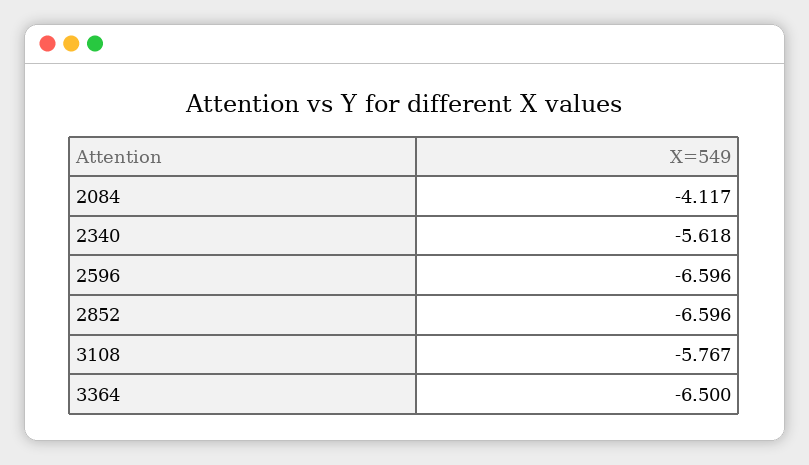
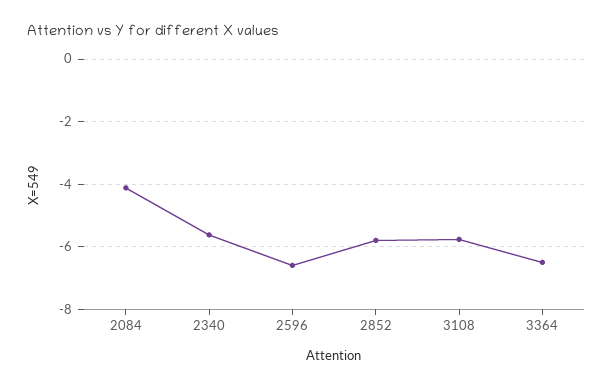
2852: -6.596 -> -5.8

